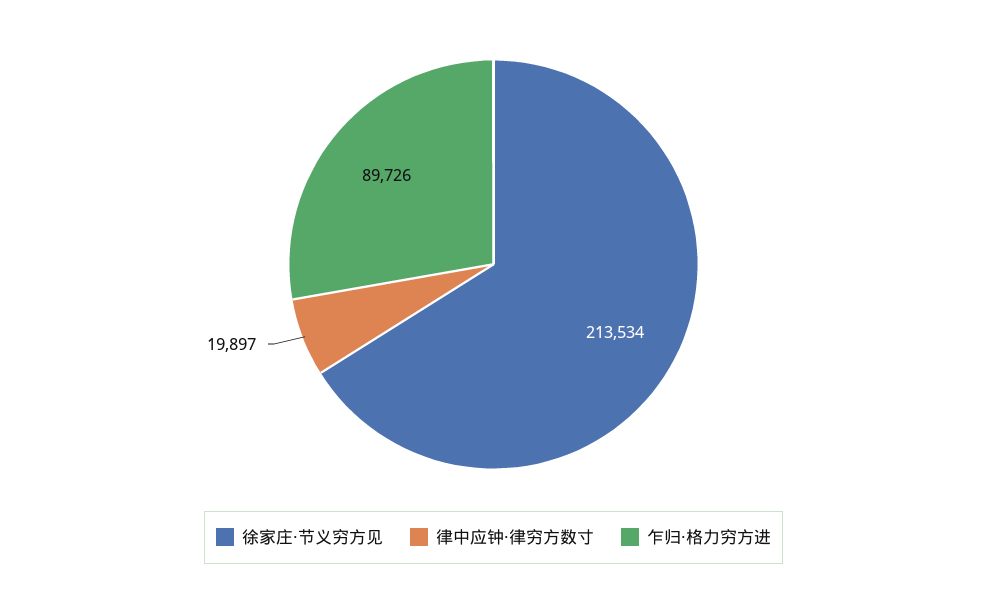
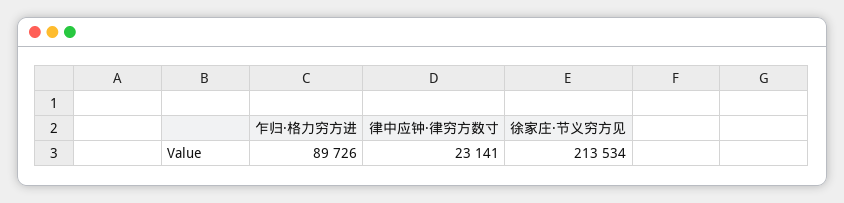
律中应钟·律穷方数寸: 19897 -> 23141

